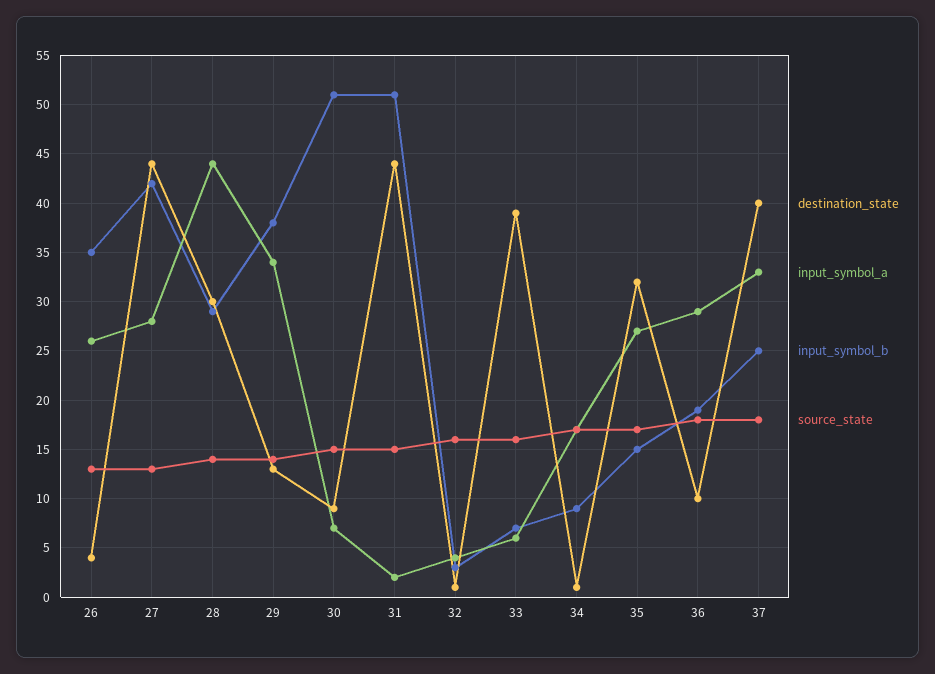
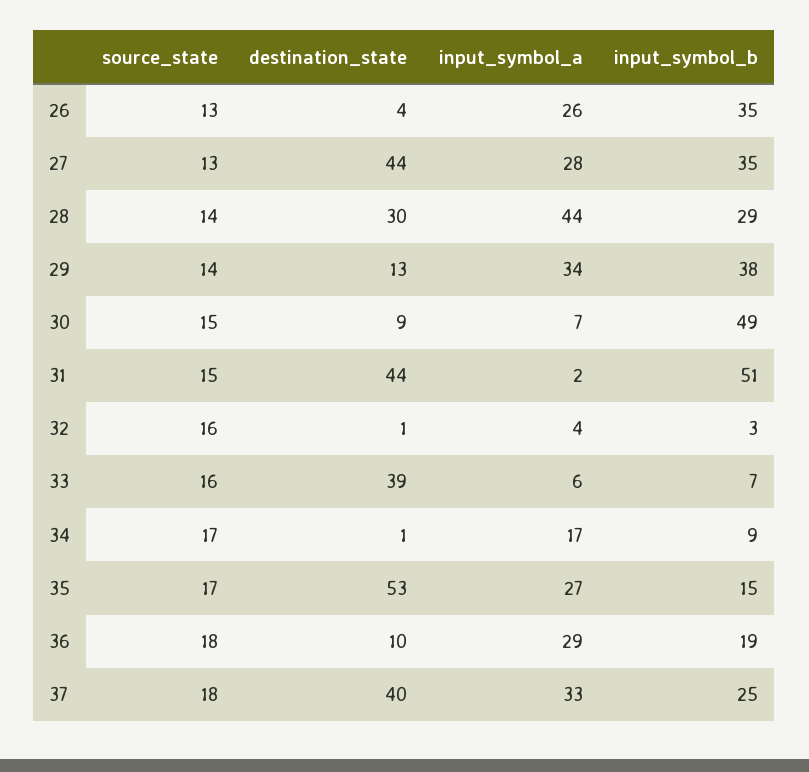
input_symbol_b, 27: 42 -> 35
input_symbol_b, 30: 51 -> 49
destination_state, 35: 32 -> 53

